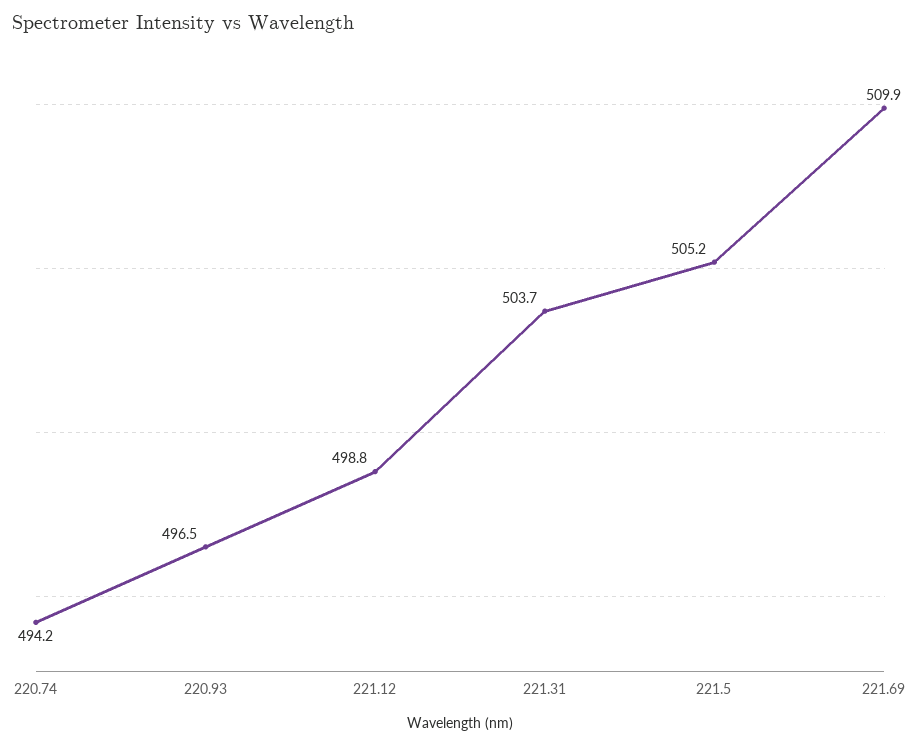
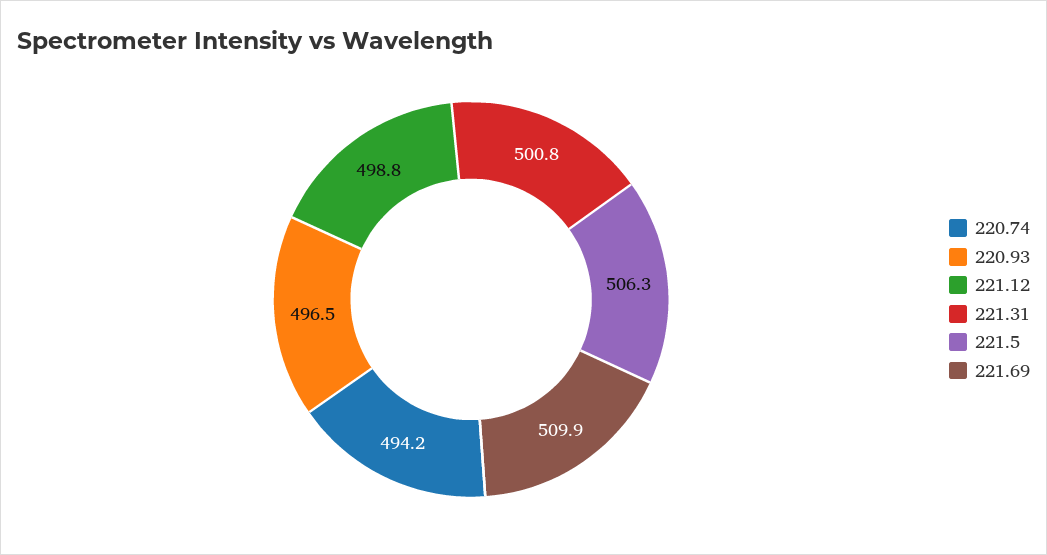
221.31: 503.7 -> 500.8
221.5: 505.2 -> 506.3

